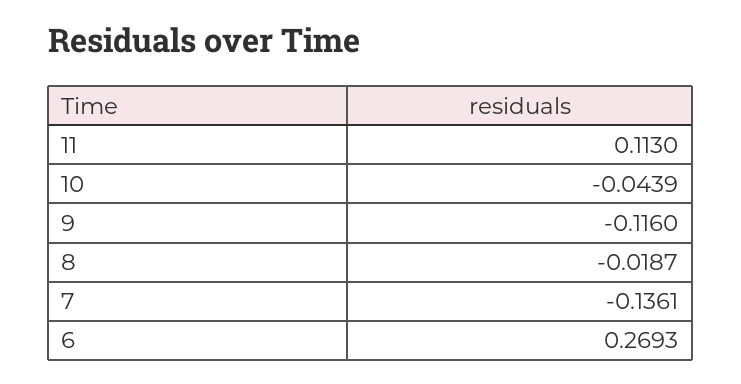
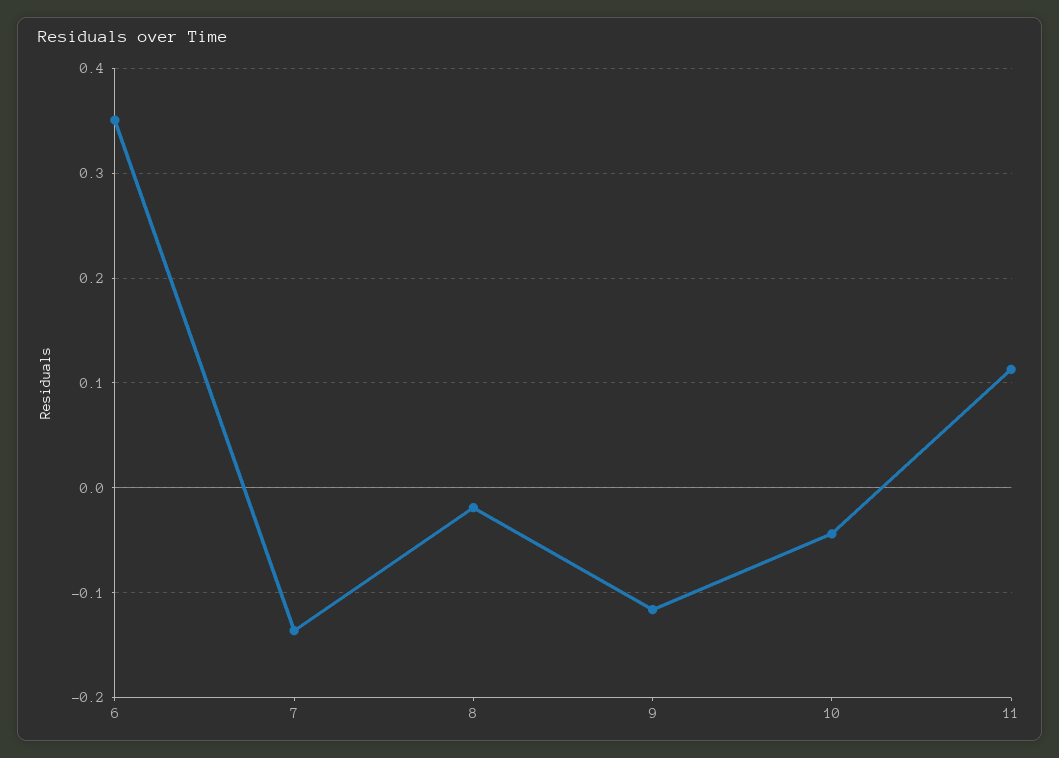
6: 0.2693 -> 0.35

